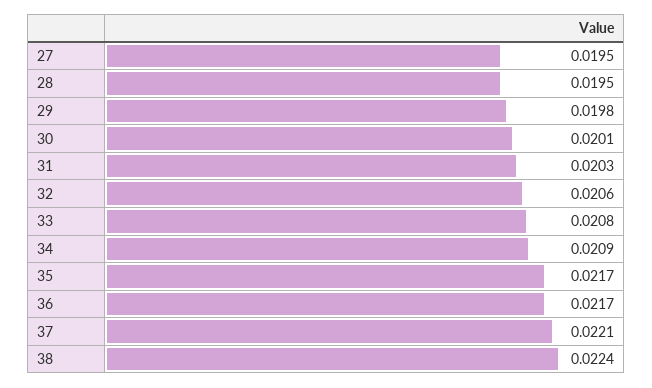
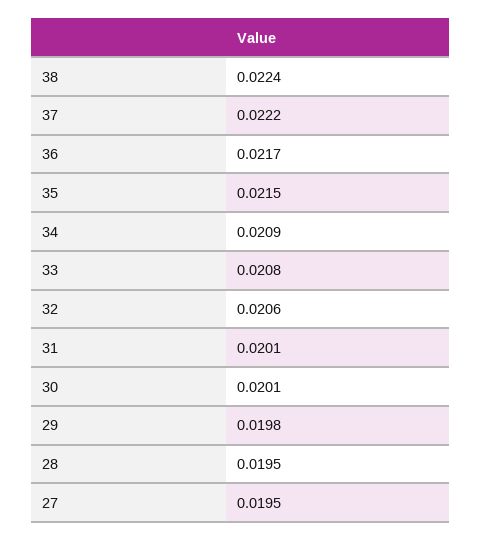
31: 0.0203 -> 0.0201
35: 0.0217 -> 0.0215
37: 0.0221 -> 0.0222

